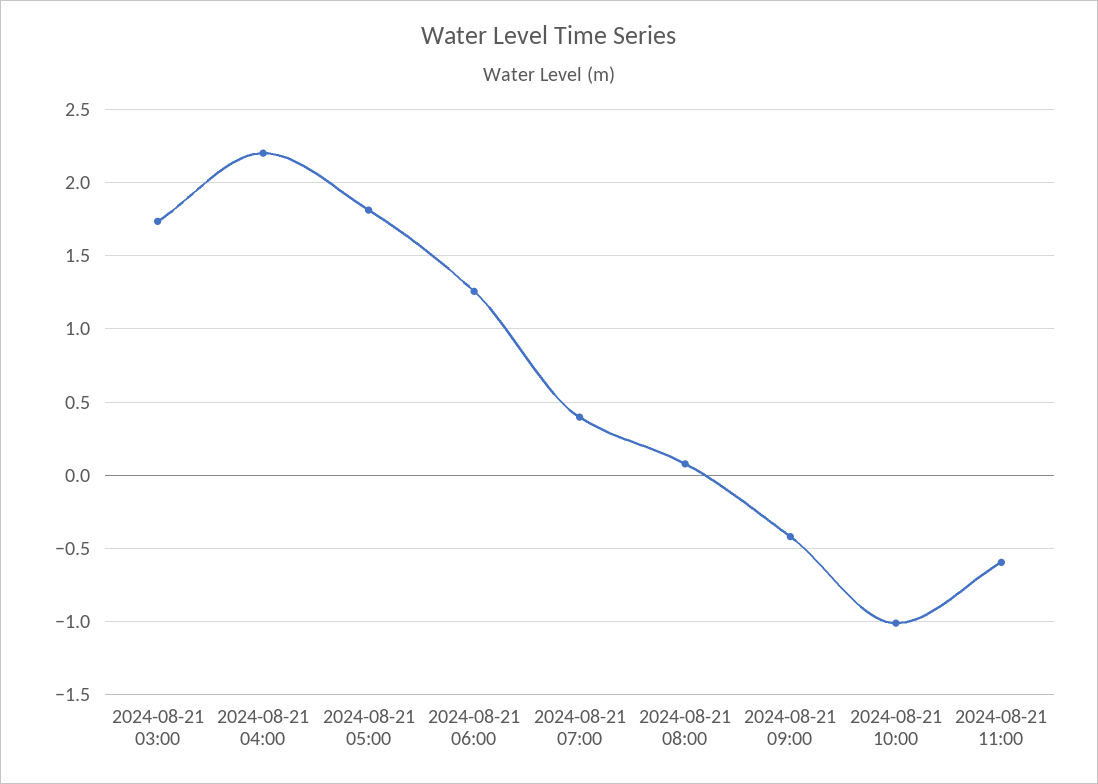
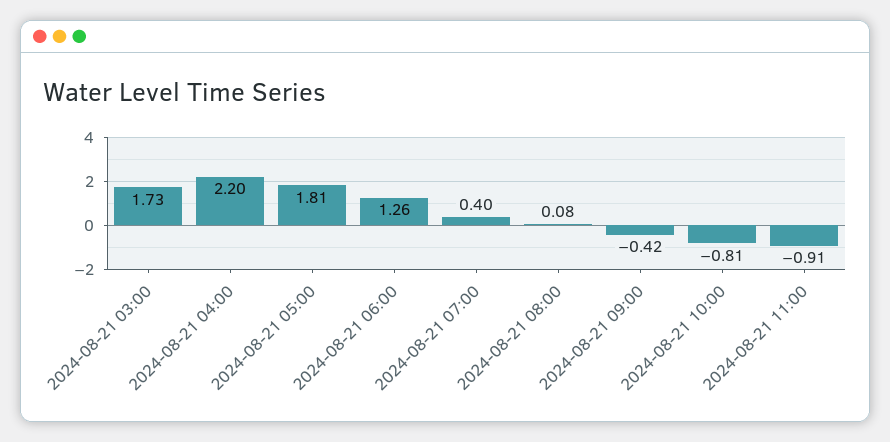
2024-08-21 10:00: -1 -> -0.81
2024-08-21 11:00: -0.6 -> -0.91

